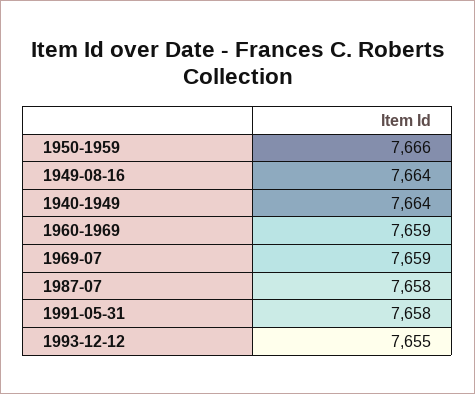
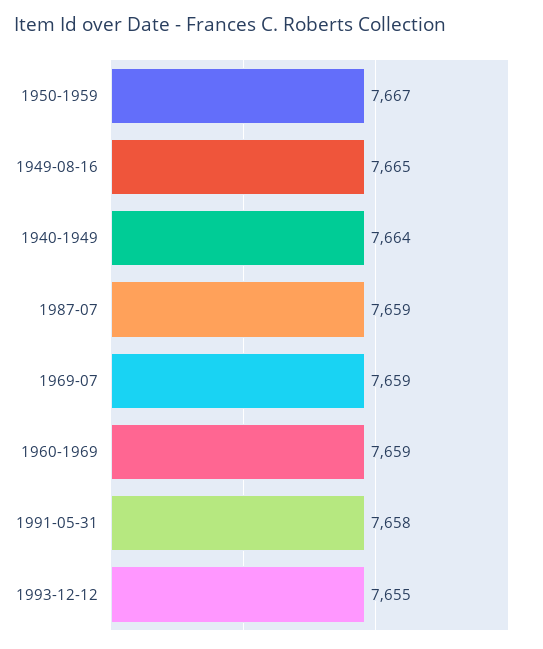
1950-1959: 7666 -> 7667
1949-08-16: 7664 -> 7665
1987-07: 7658 -> 7659

